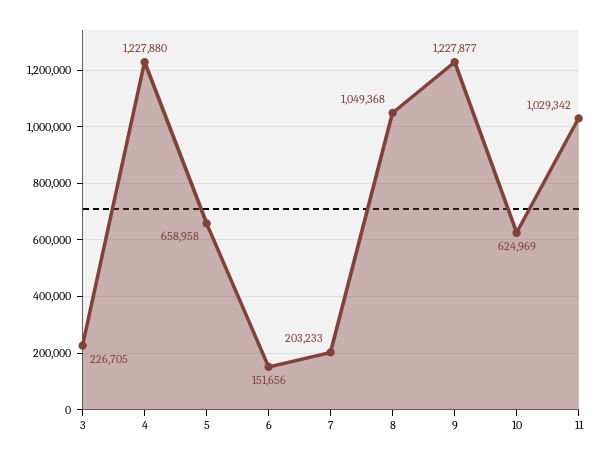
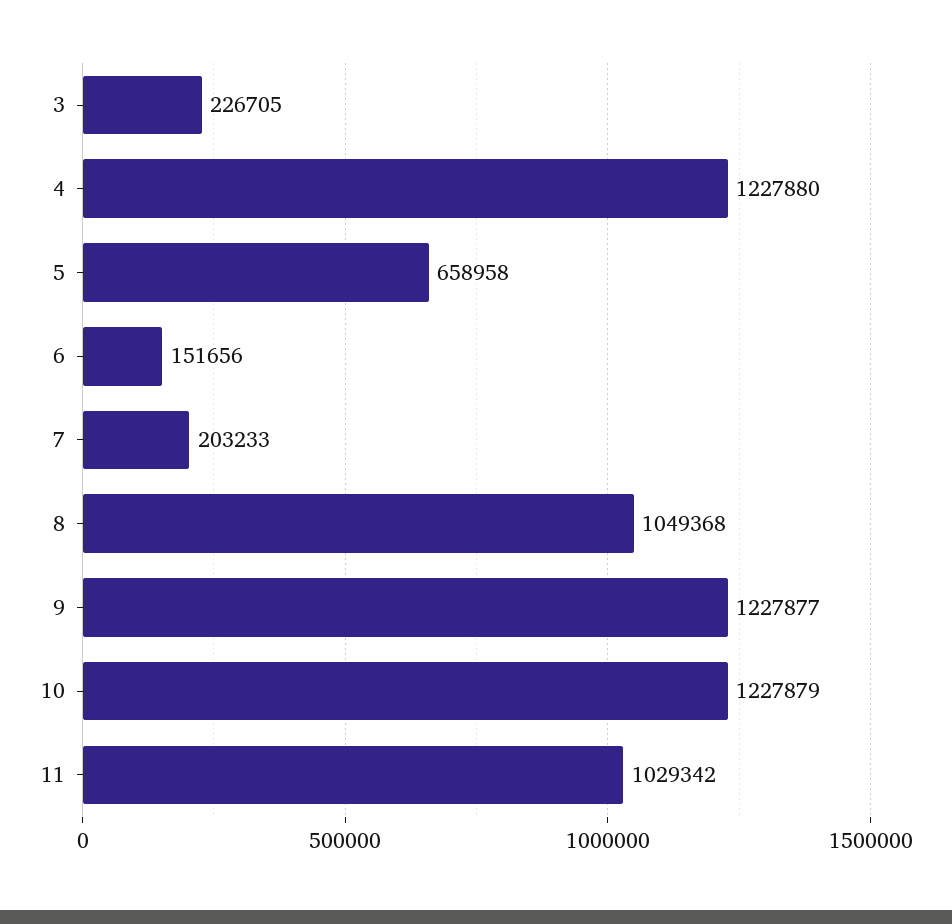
10: 624969 -> 1227879

